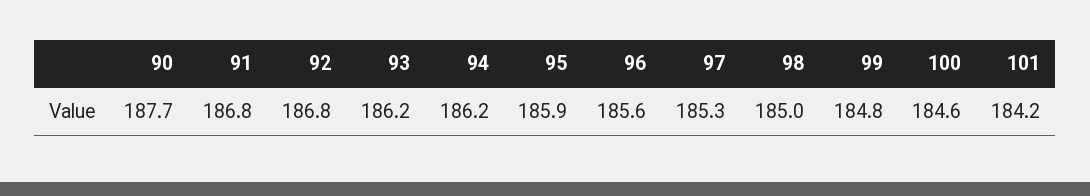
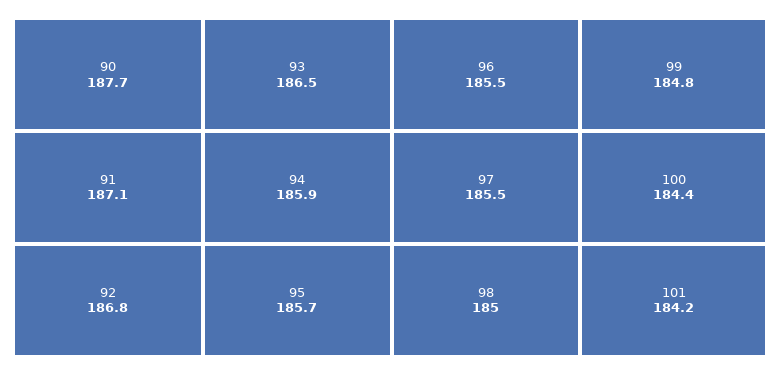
91: 186.8 -> 187.1
93: 186.2 -> 186.5
94: 186.2 -> 185.9
95: 185.9 -> 185.7
96: 185.6 -> 185.5
97: 185.3 -> 185.5
100: 184.6 -> 184.4

